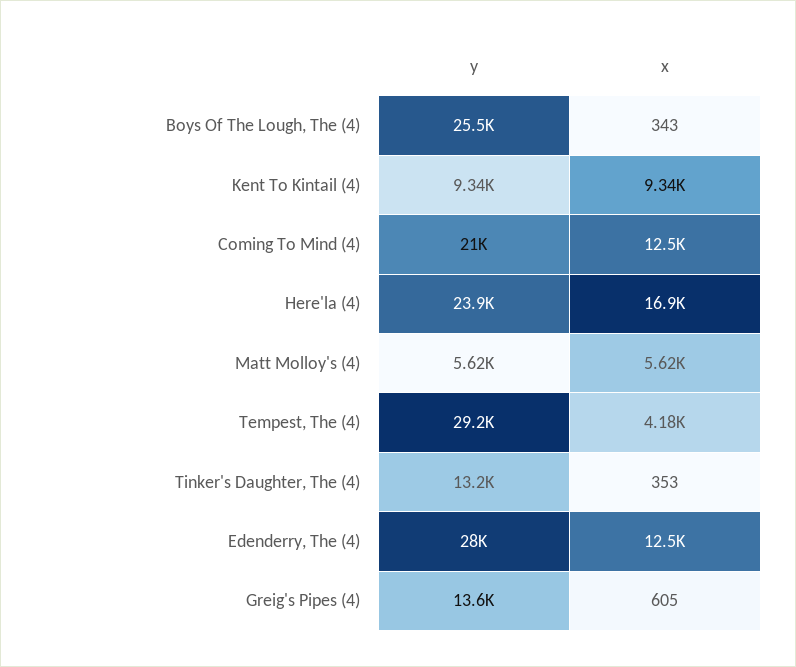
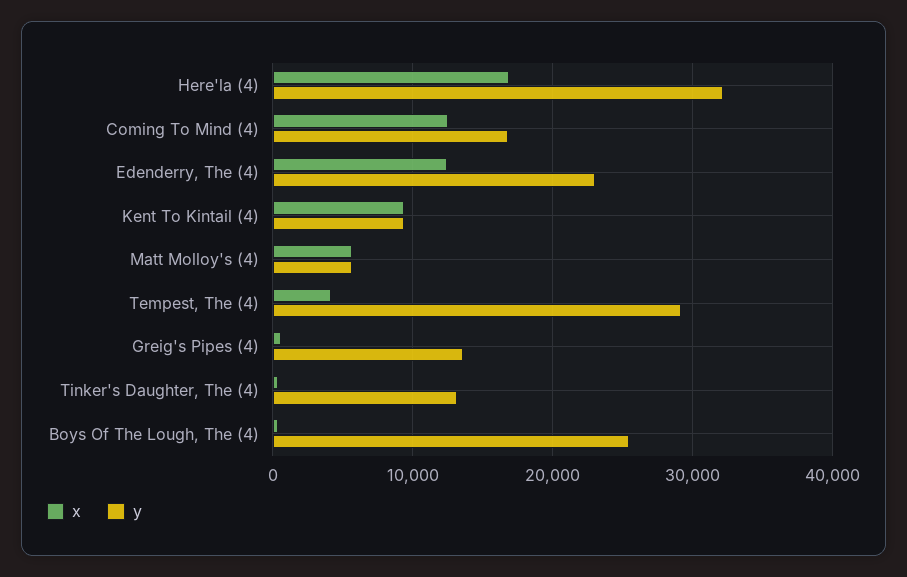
y, Coming To Mind (4): 21000 -> 17000
y, Here'la (4): 23900 -> 32000
y, Edenderry, The (4): 28000 -> 23000

